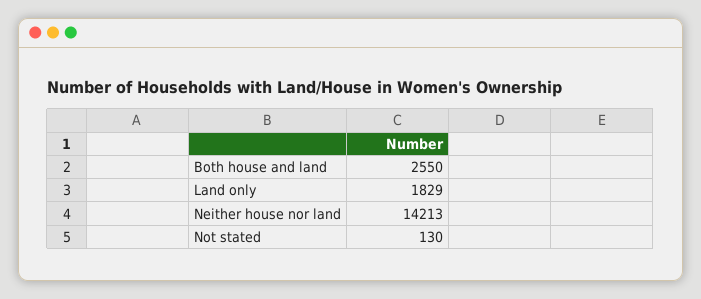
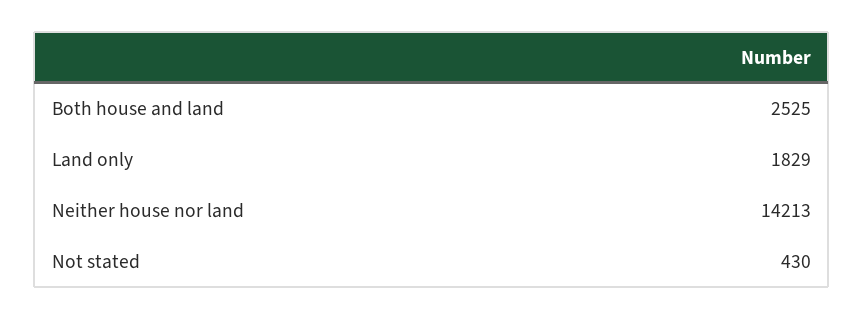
Both house and land: 2550 -> 2525
Not stated: 130 -> 430

